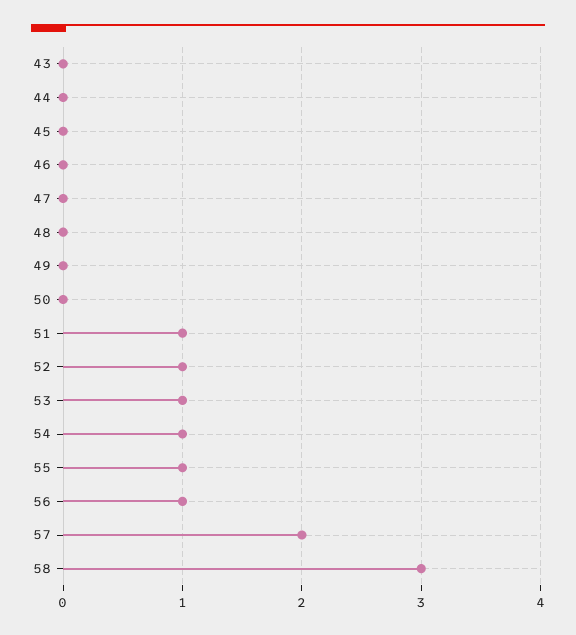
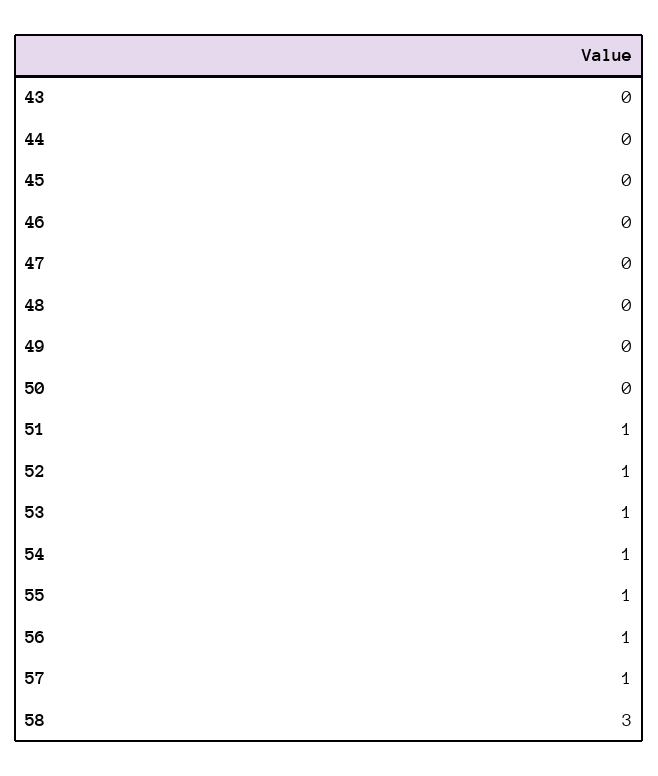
57: 2 -> 1

